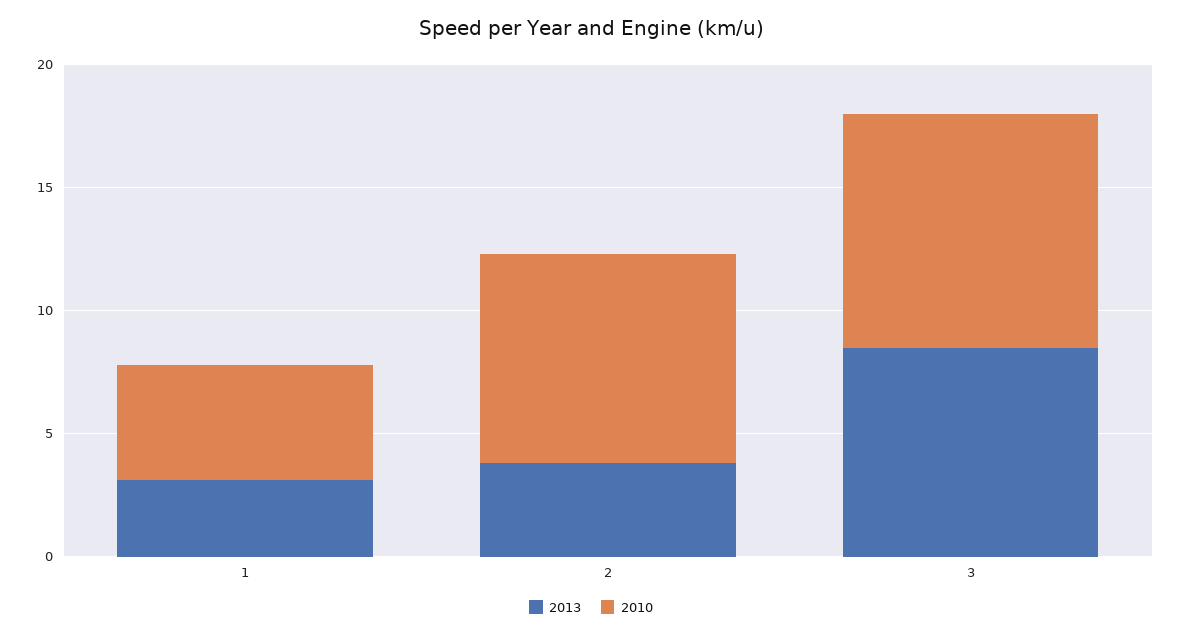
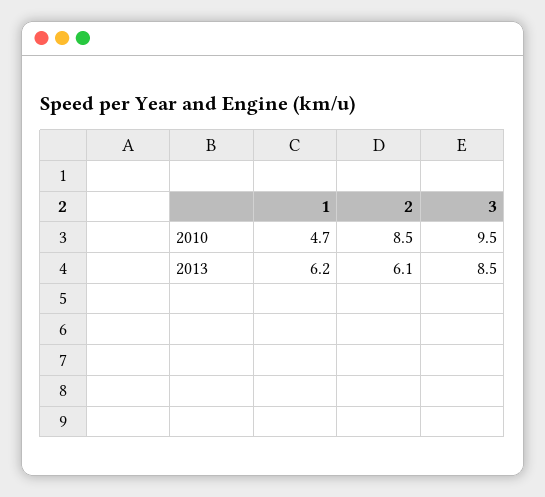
2013, 1: 3 -> 6.2
2013, 2: 4 -> 6.1

